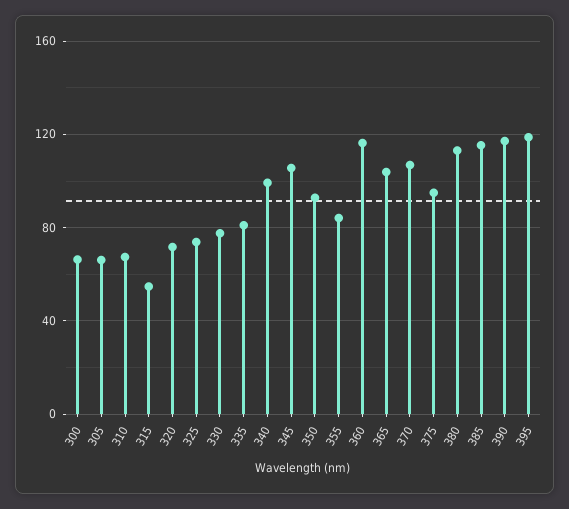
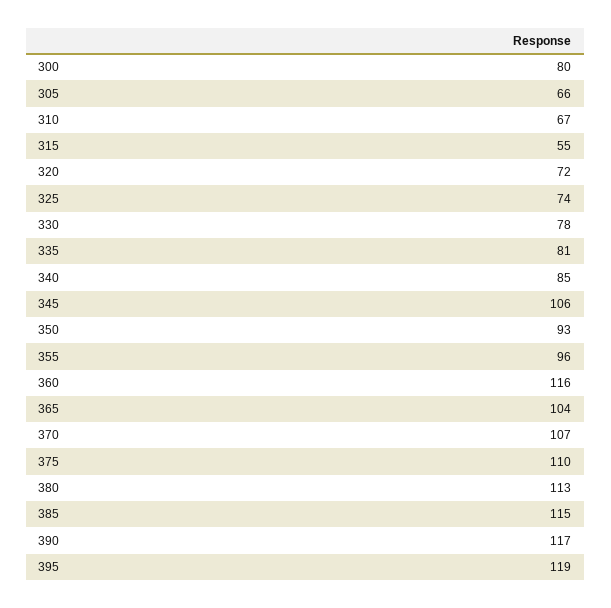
300: 65 -> 80
340: 100 -> 85
355: 85 -> 96
375: 95 -> 110

